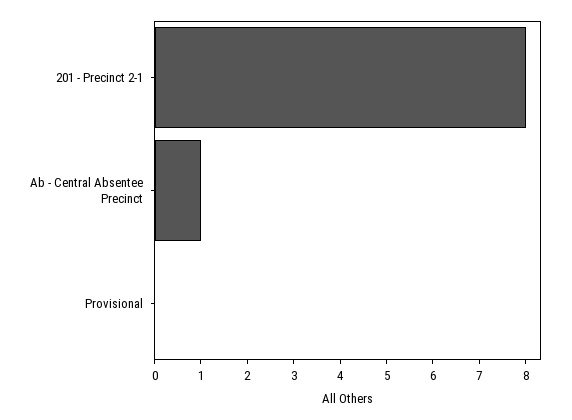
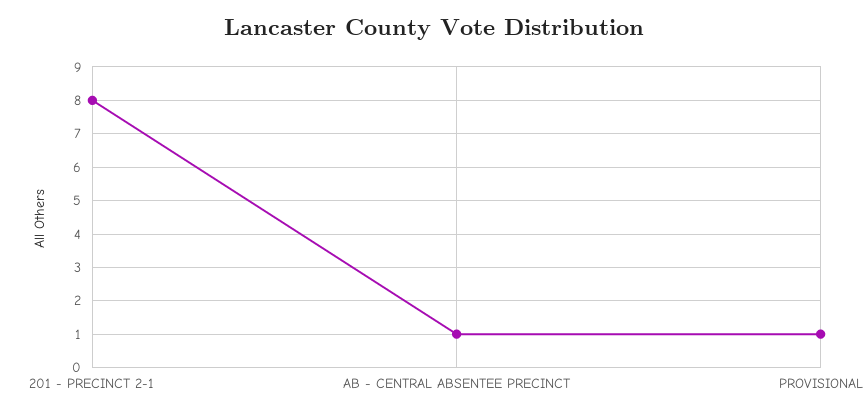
Provisional: 0 -> 1

